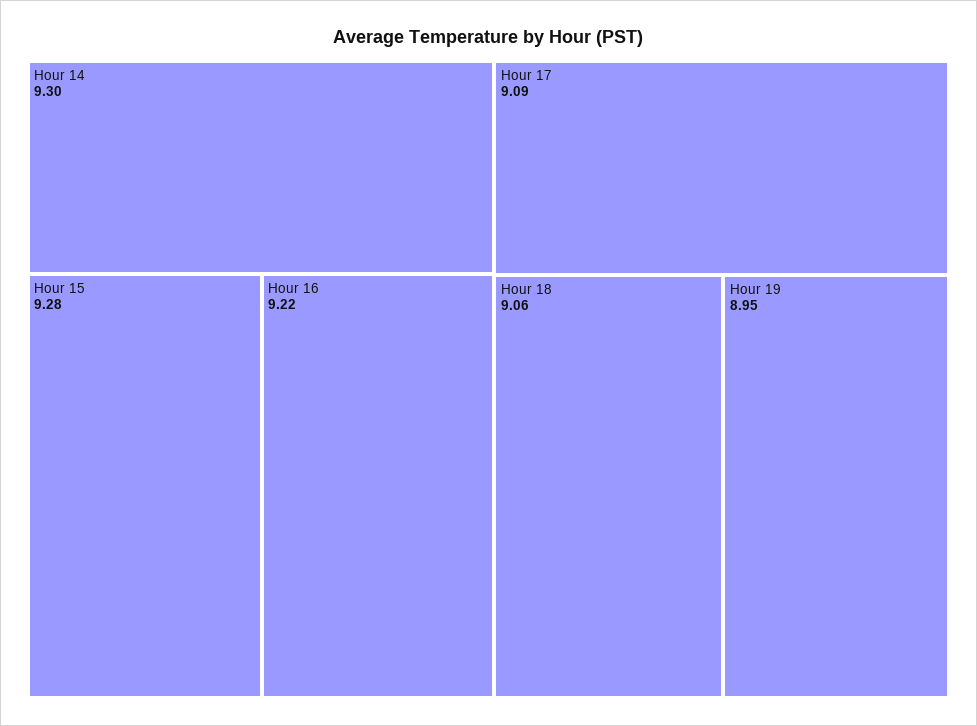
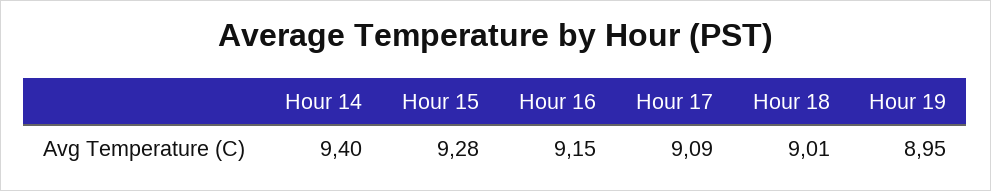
Hour 14: 9.3 -> 9.4
Hour 16: 9.22 -> 9.15
Hour 18: 9.06 -> 9.01

